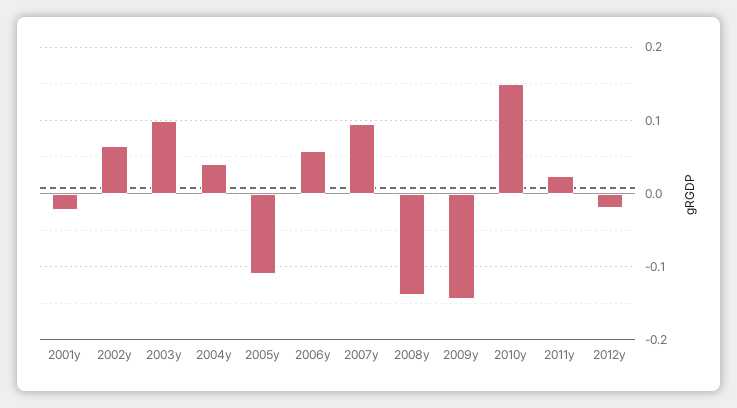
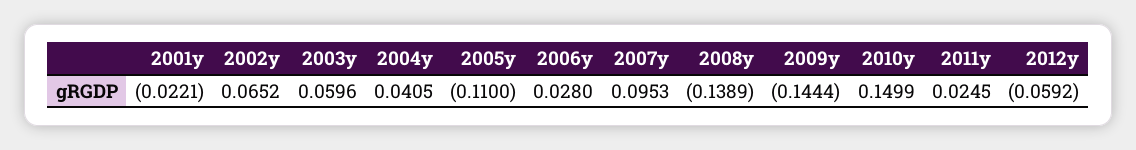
2003y: 0.1 -> 0.0596
2006y: 0.06 -> 0.028
2012y: -0.02 -> -0.0592

